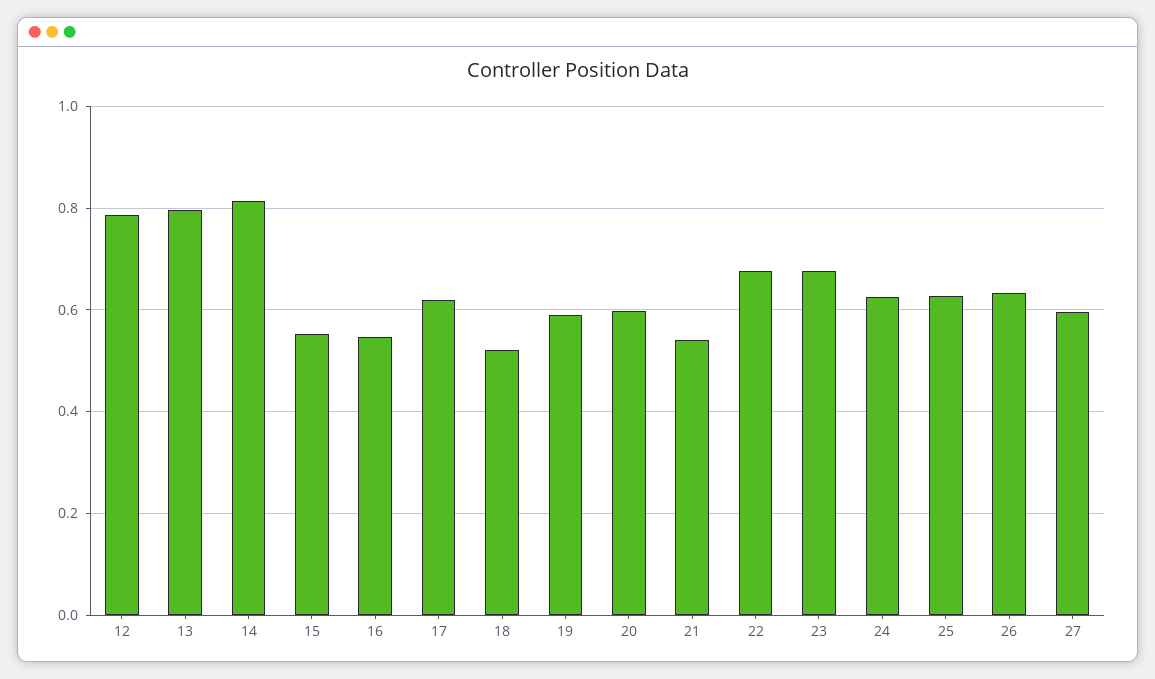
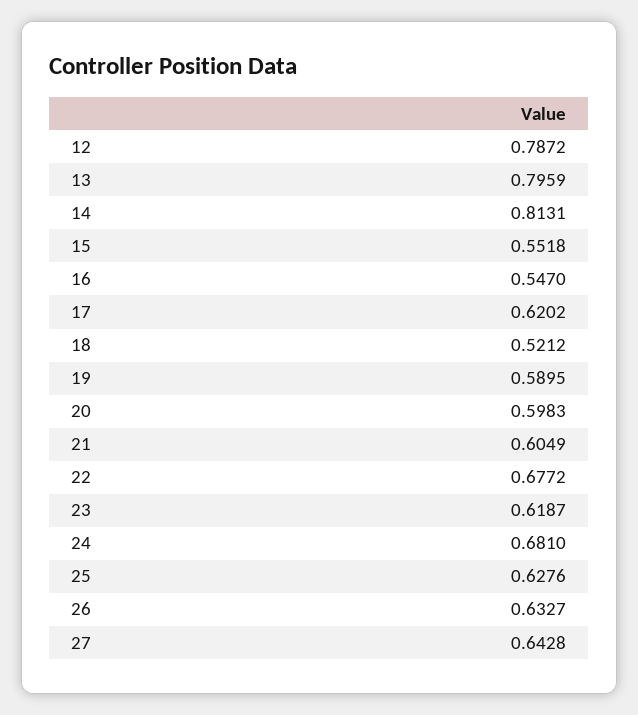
21: 0.54 -> 0.6049
23: 0.68 -> 0.6187
24: 0.62 -> 0.681
27: 0.6 -> 0.6428

